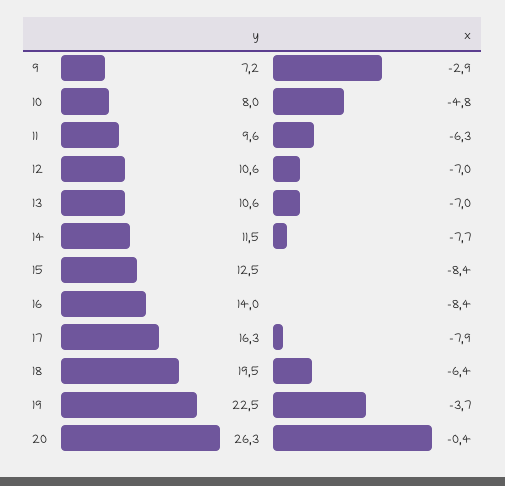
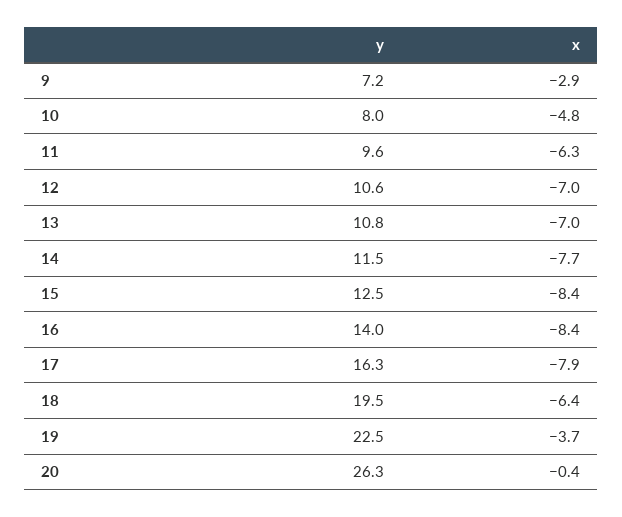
y, 13: 10.6 -> 10.8

